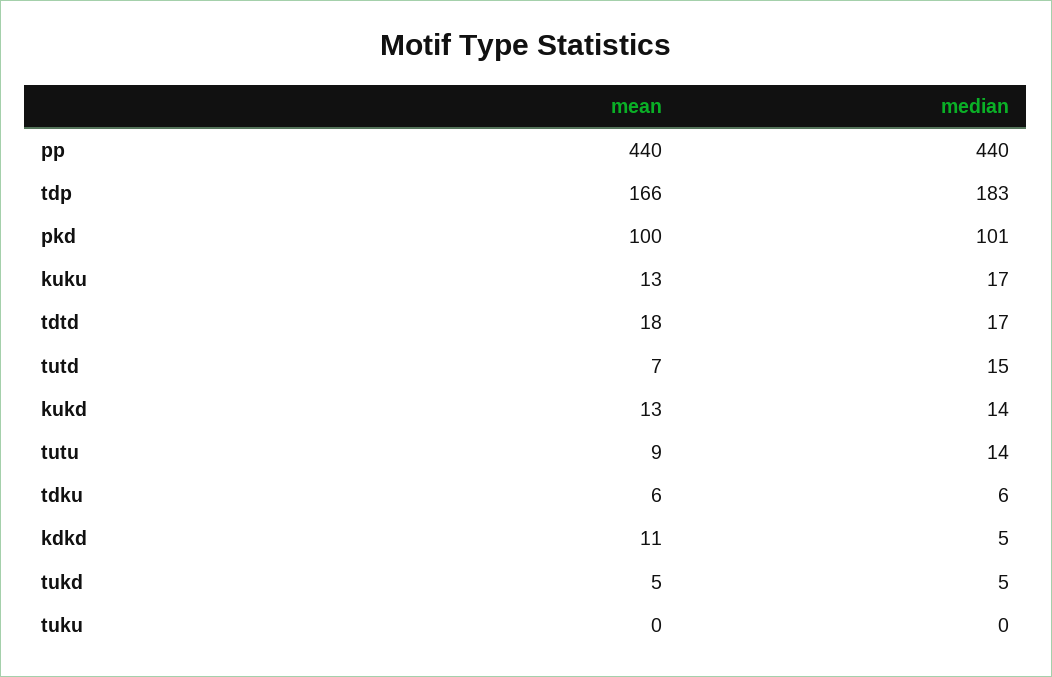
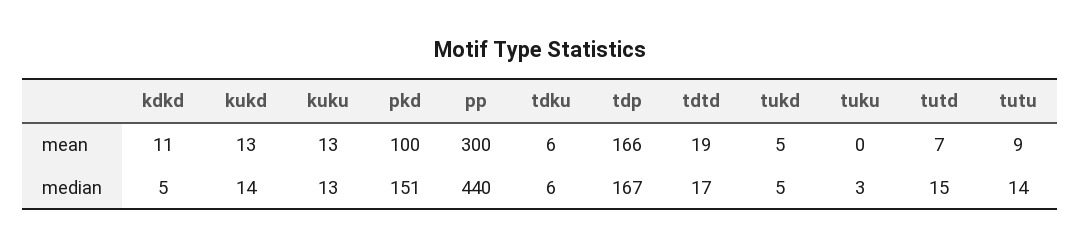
mean, pp: 440 -> 300
median, tdp: 183 -> 167
median, pkd: 101 -> 151
median, kuku: 17 -> 13
mean, tdtd: 18 -> 19
median, tuku: 0 -> 3

